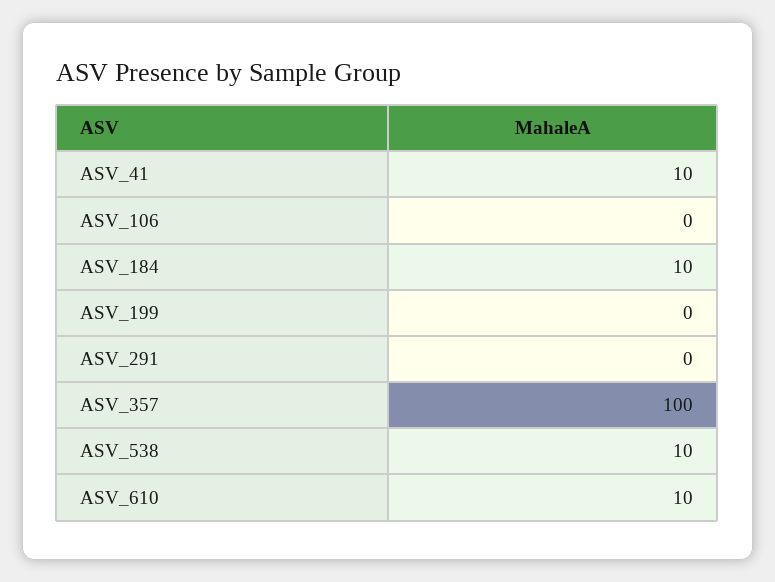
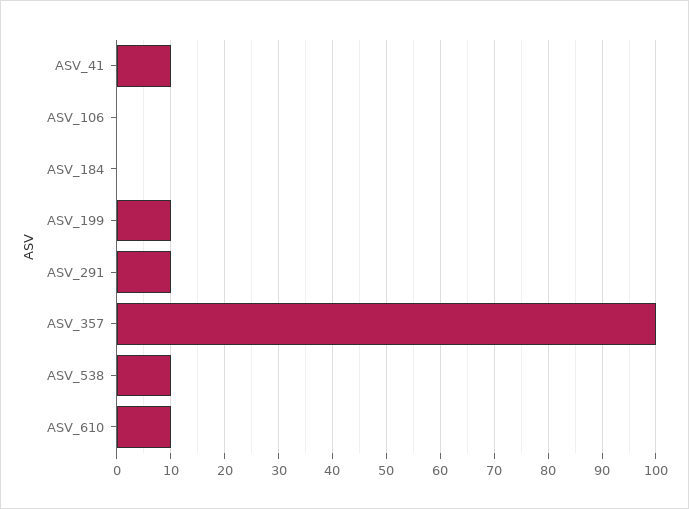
ASV_184: 10 -> 0
ASV_199: 0 -> 10
ASV_291: 0 -> 10

